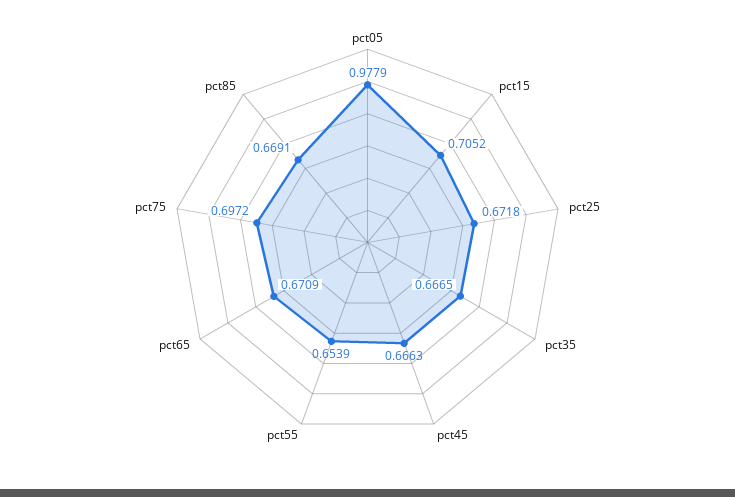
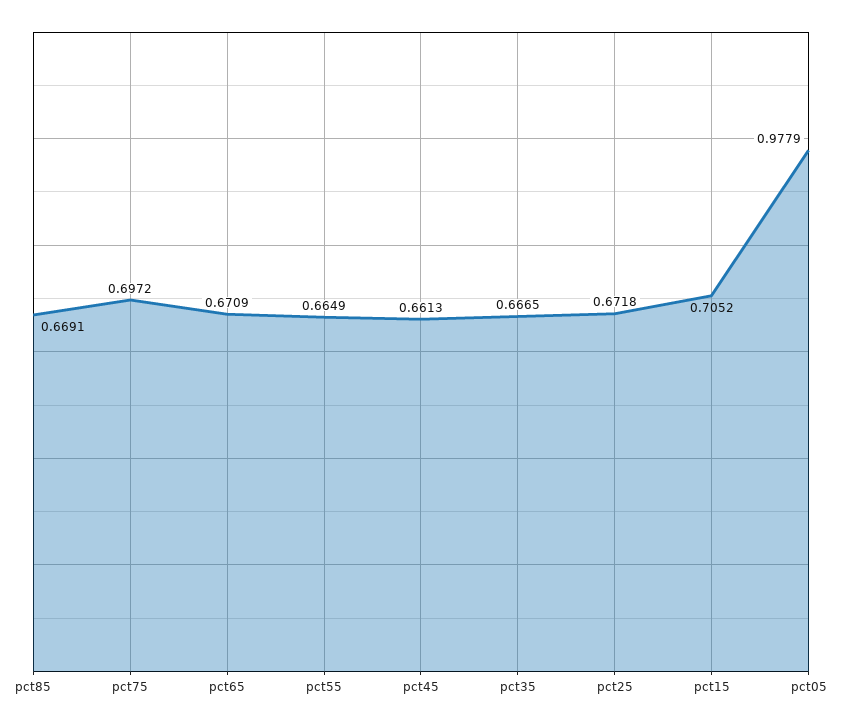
pct45: 0.6663 -> 0.6613
pct55: 0.6539 -> 0.6649

